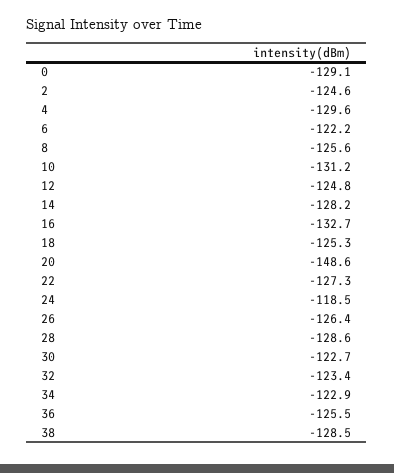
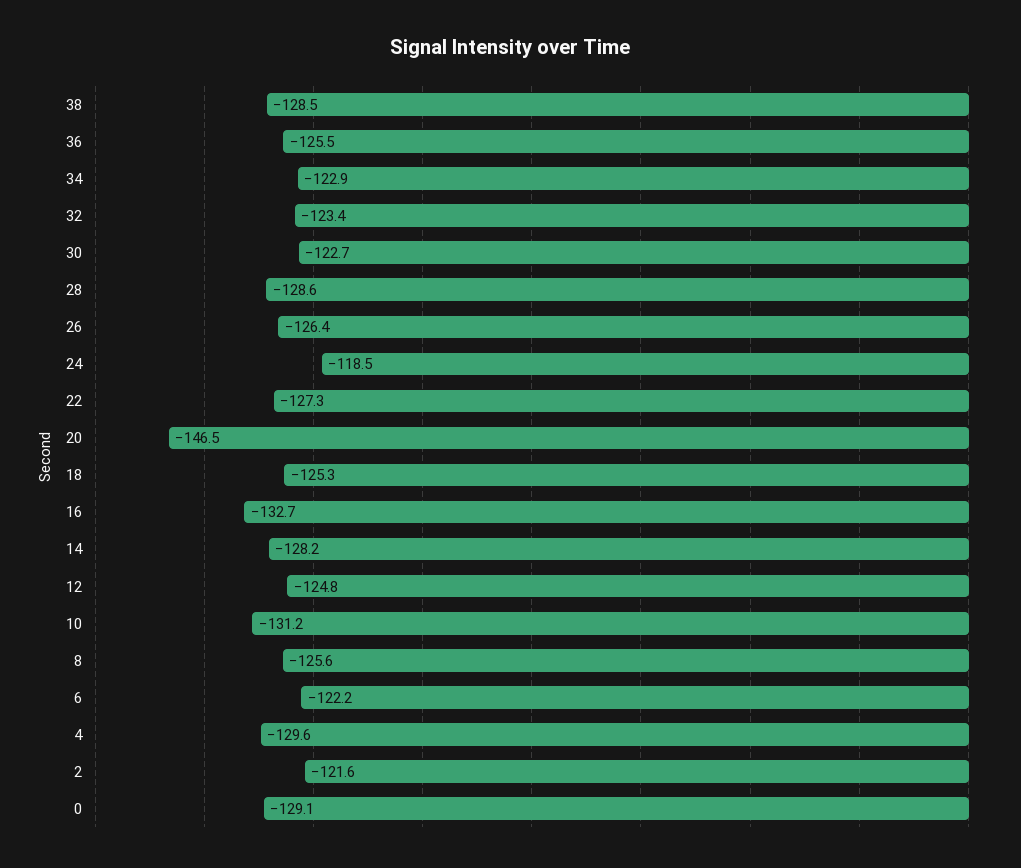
2: -124.6 -> -121.6
20: -148.6 -> -146.5

